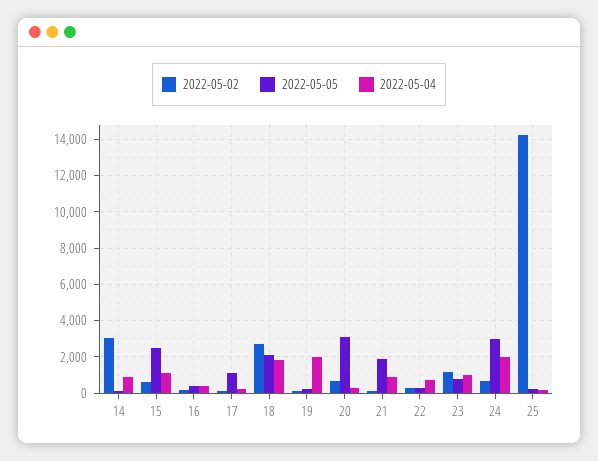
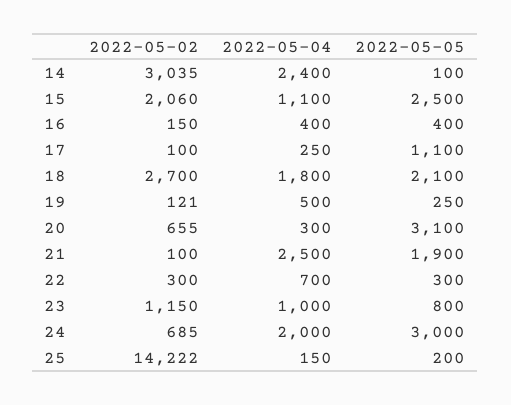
2022-05-04, 14: 1000 -> 2400
2022-05-02, 15: 500 -> 2060
2022-05-04, 19: 2000 -> 500
2022-05-04, 21: 1000 -> 2500

